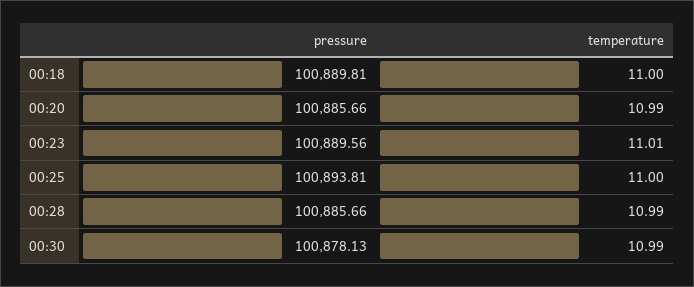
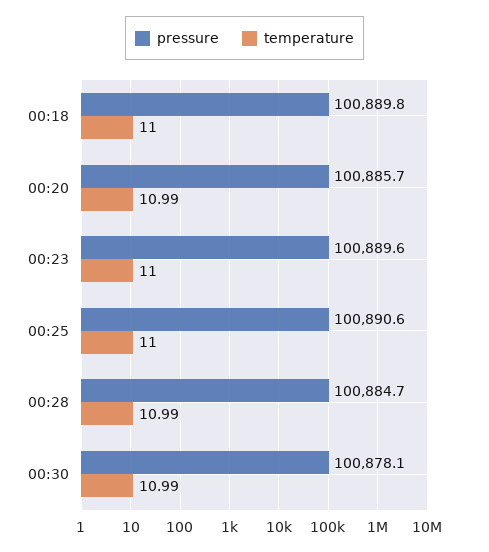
temperature, 00:23: 11.01 -> 11
pressure, 00:25: 100893.81 -> 100890.6
pressure, 00:28: 100885.66 -> 100884.7

